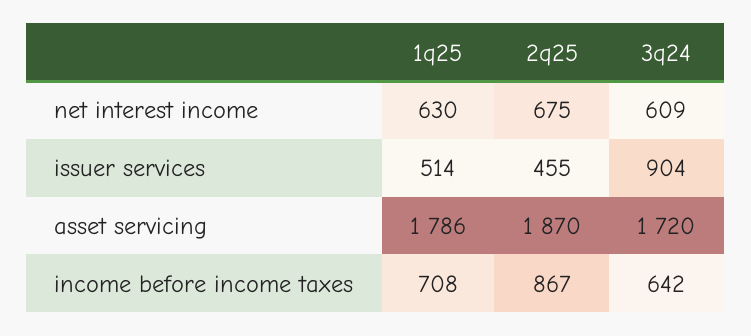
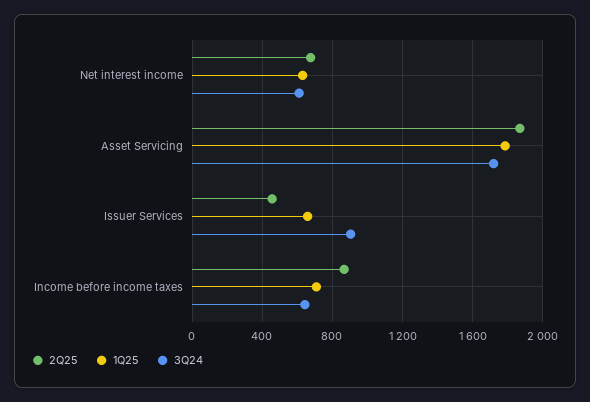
1q25, issuer services: 514 -> 650

